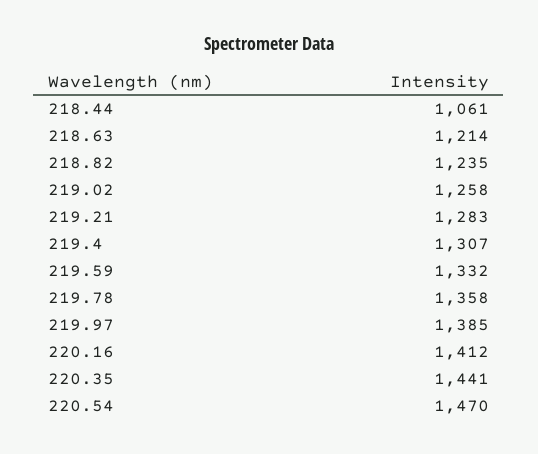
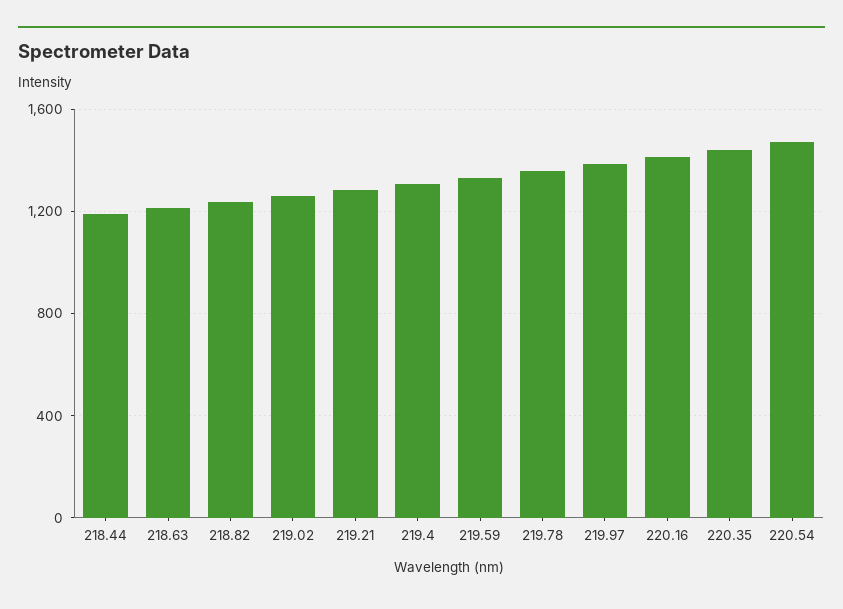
218.44: 1061 -> 1200

